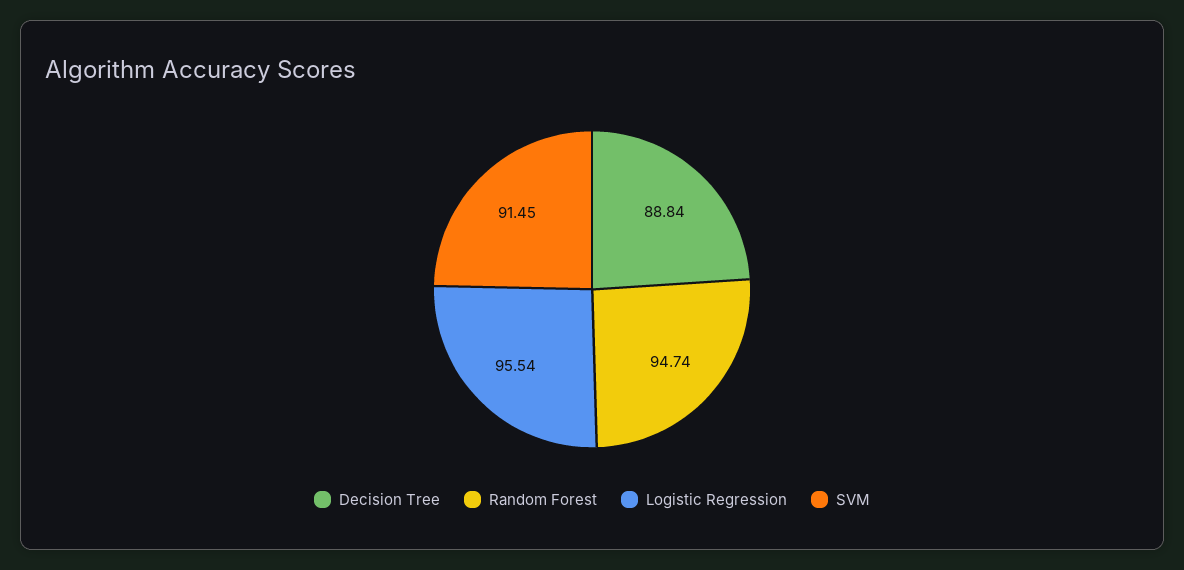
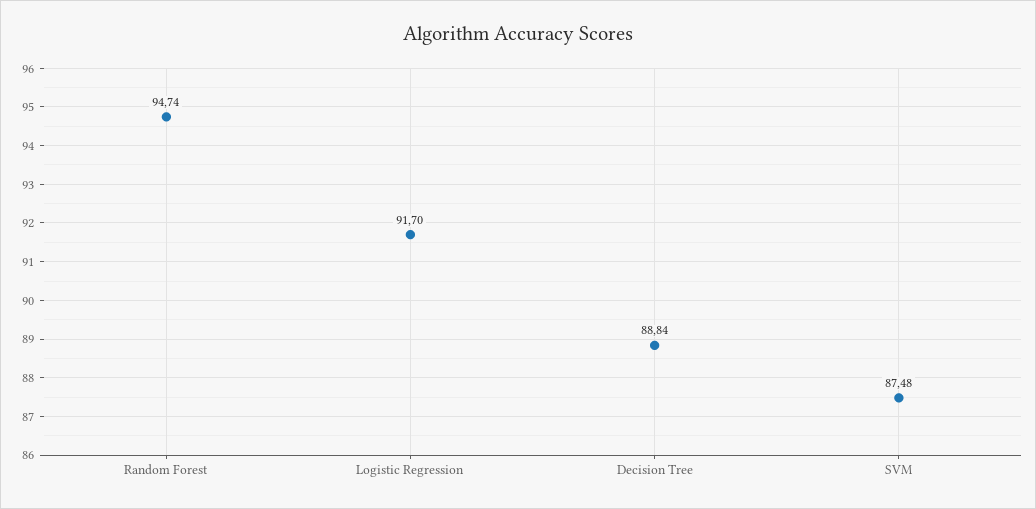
Logistic Regression: 95.54 -> 91.7
SVM: 91.45 -> 87.48

